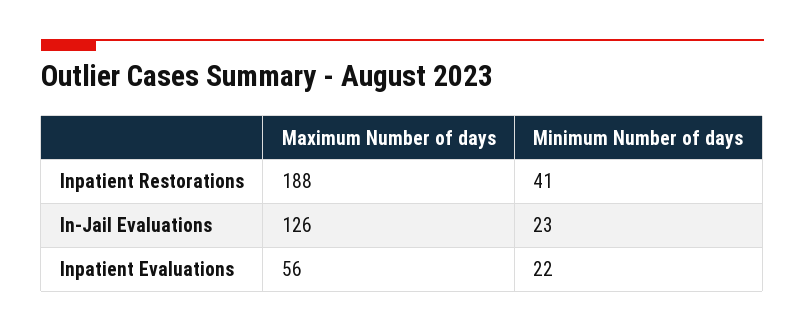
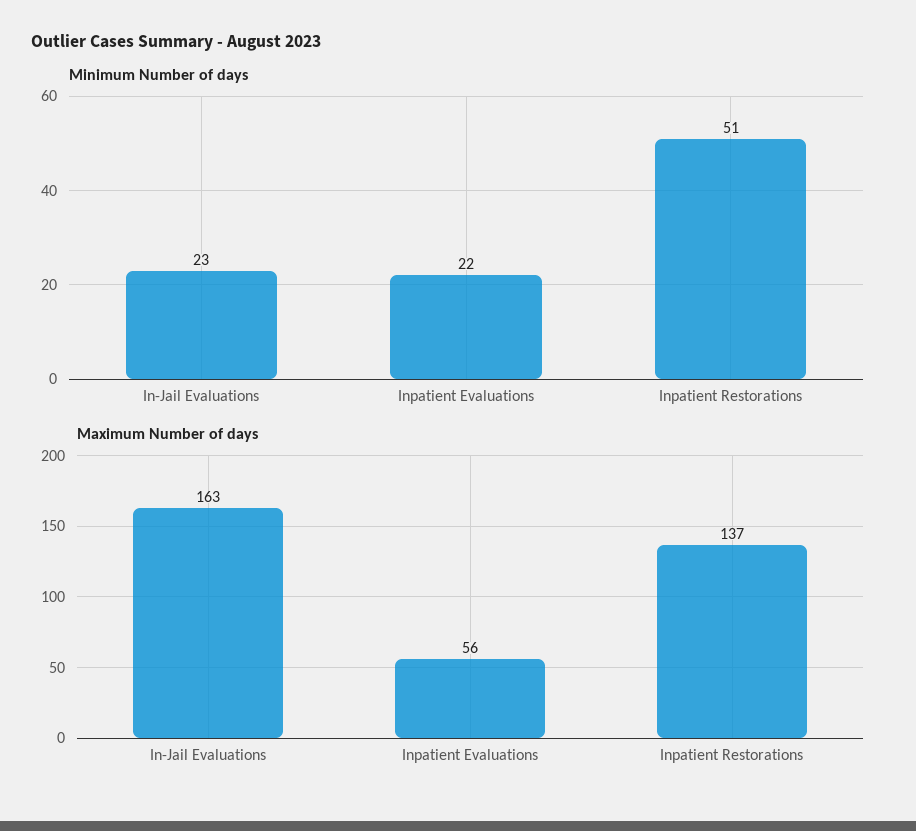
Maximum Number of days, Inpatient Restorations: 188 -> 137
Minimum Number of days, Inpatient Restorations: 41 -> 51
Maximum Number of days, In-Jail Evaluations: 126 -> 163

